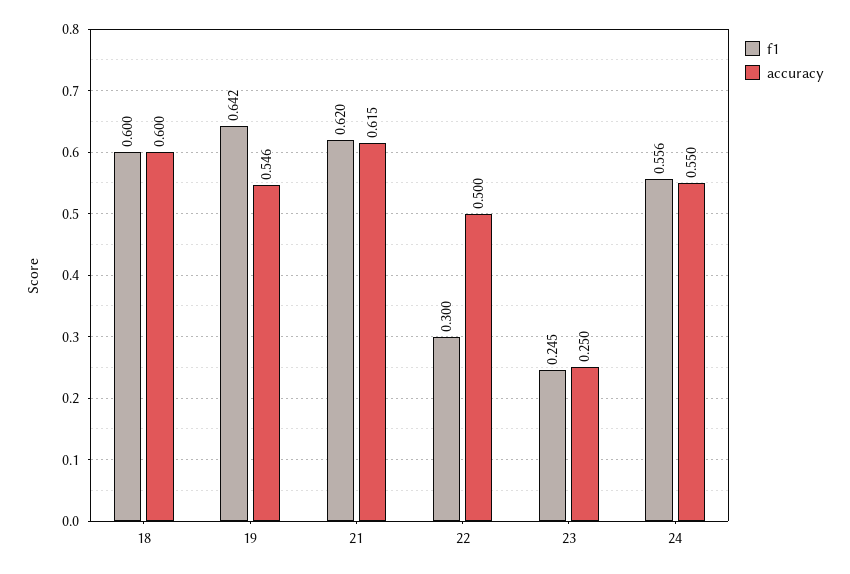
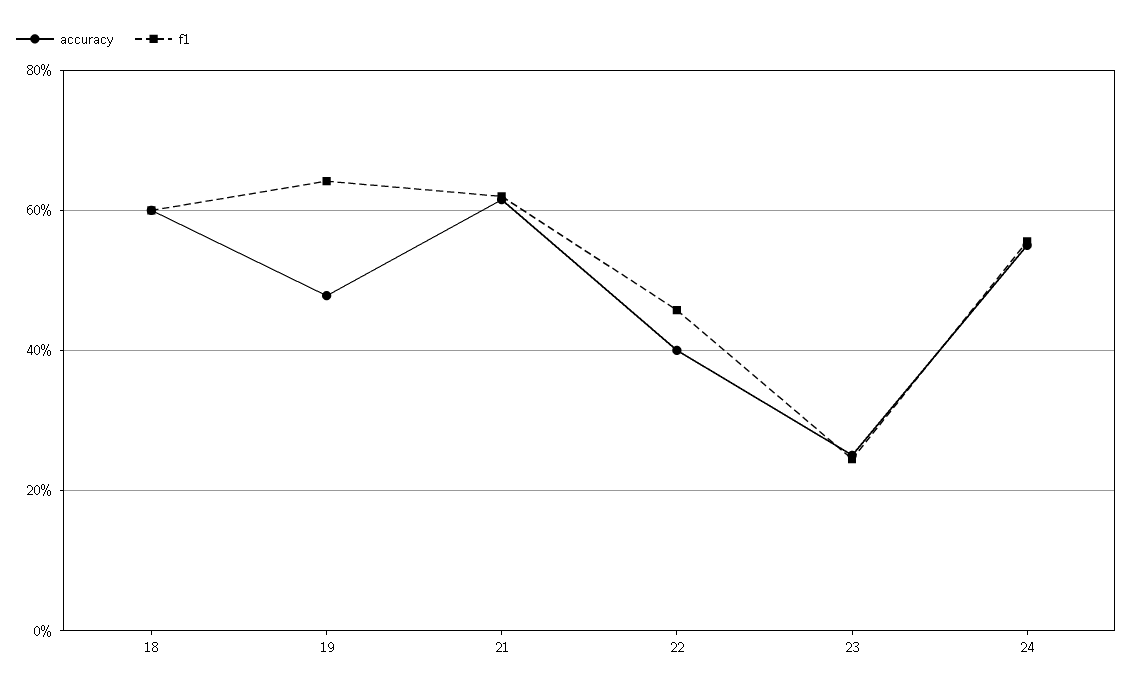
accuracy, 19: 0.546 -> 0.48
f1, 22: 0.3 -> 0.46
accuracy, 22: 0.5 -> 0.4

